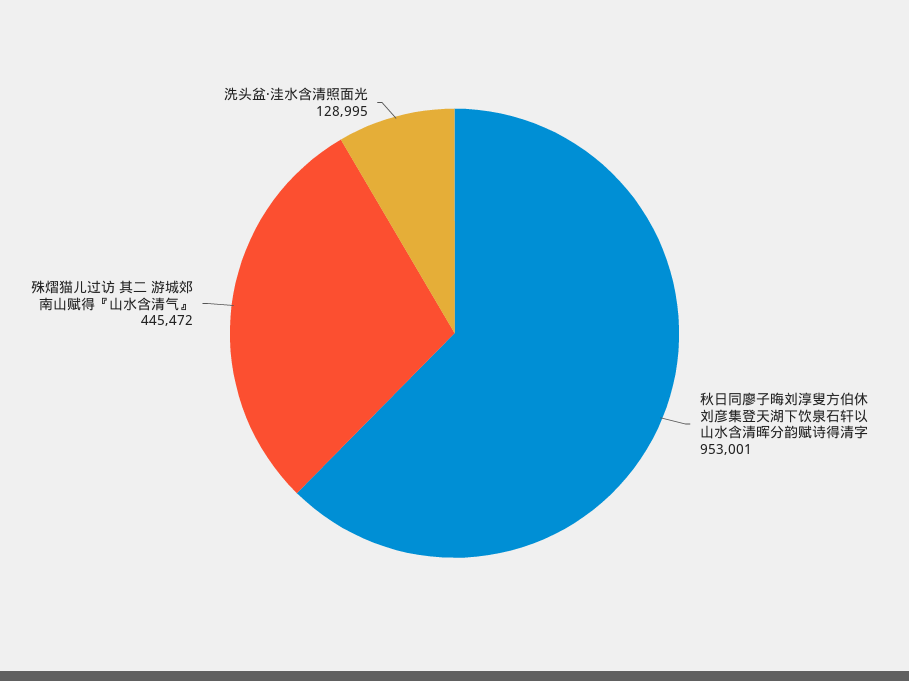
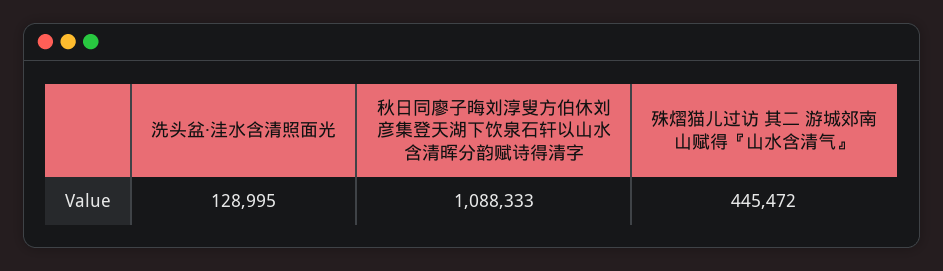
秋日同廖子晦刘淳叟方伯休刘彦集登天湖下饮泉石轩以山水含清晖分韵赋诗得清字: 953001 -> 1088333

